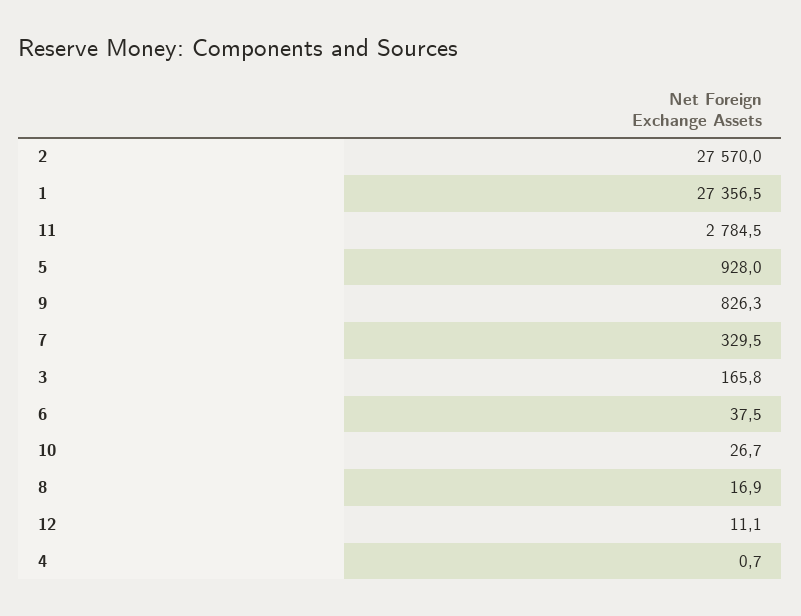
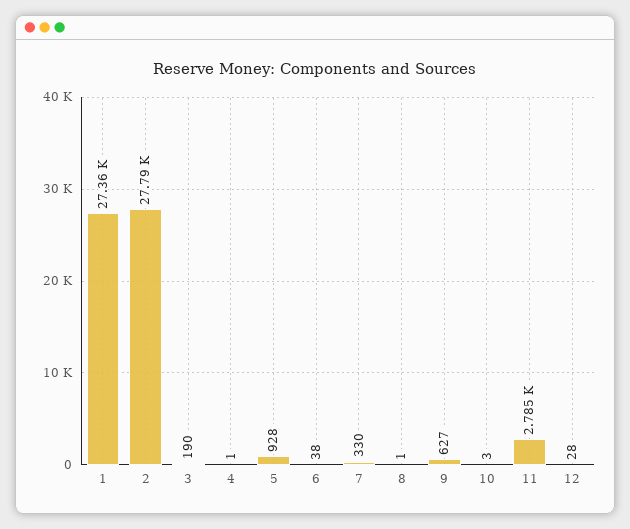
2: 27570 -> 27790
9: 826.3 -> 627
3: 165.8 -> 190
10: 26.7 -> 3
8: 16.9 -> 1
12: 11.1 -> 28

